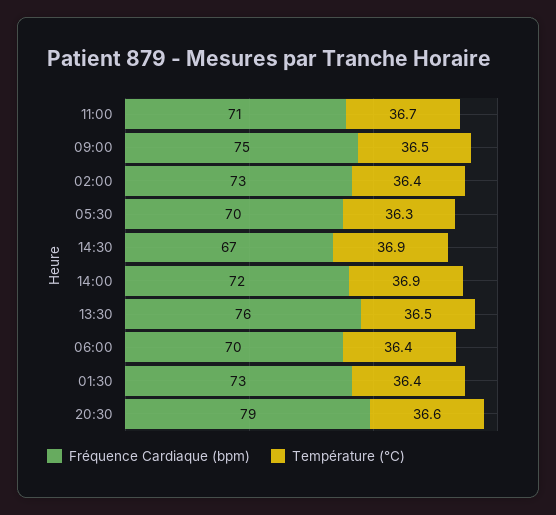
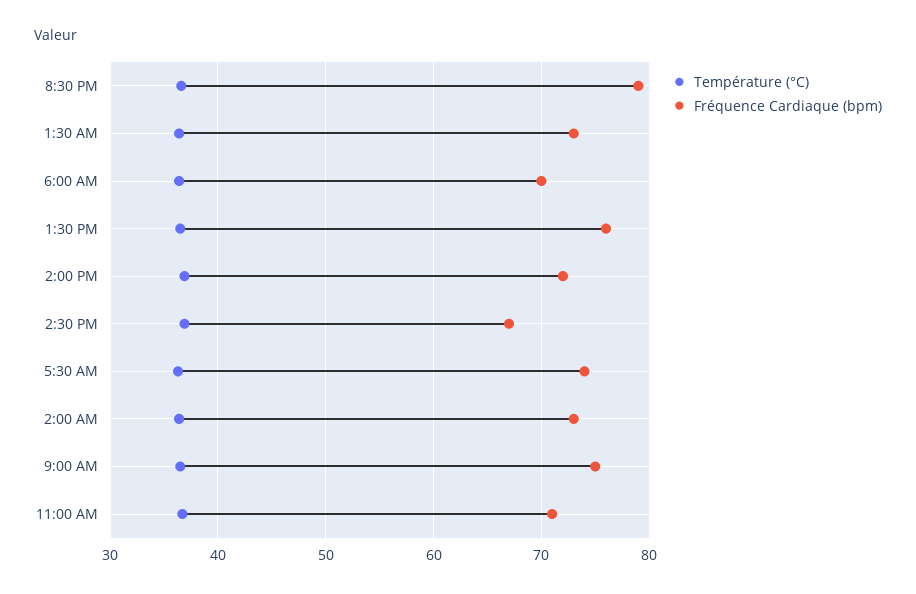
Fréquence Cardiaque (bpm), 05:30: 70 -> 74

